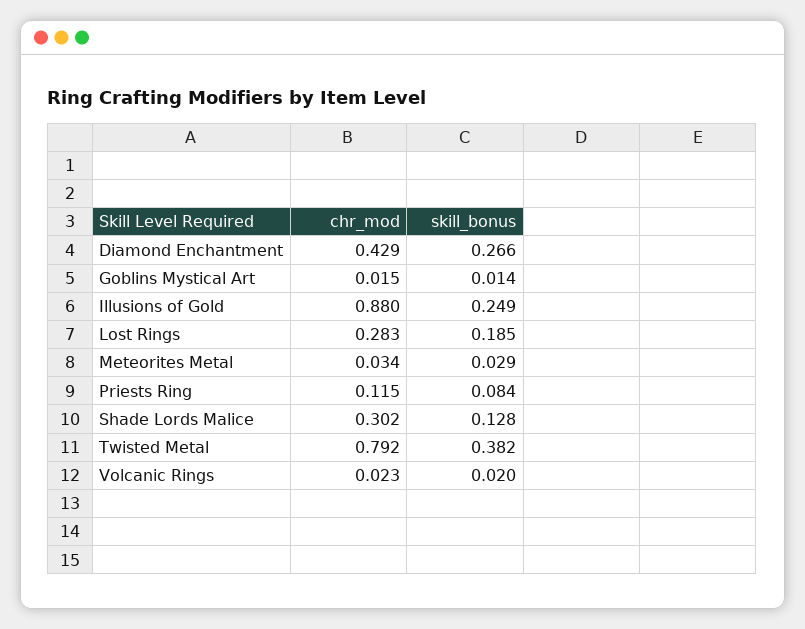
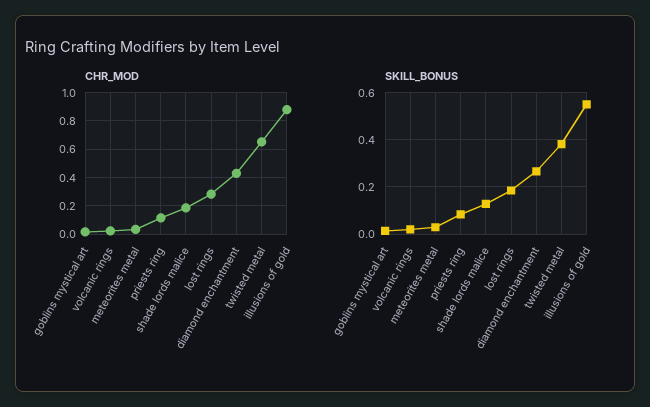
skill_bonus, Illusions of Gold: 0.249 -> 0.55
chr_mod, Shade Lords Malice: 0.302 -> 0.2
chr_mod, Twisted Metal: 0.792 -> 0.65

